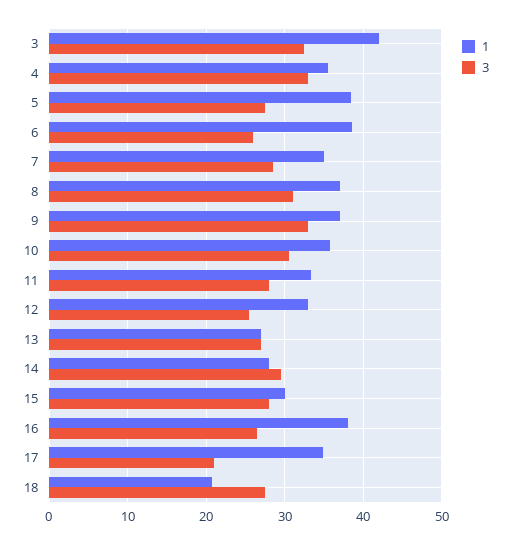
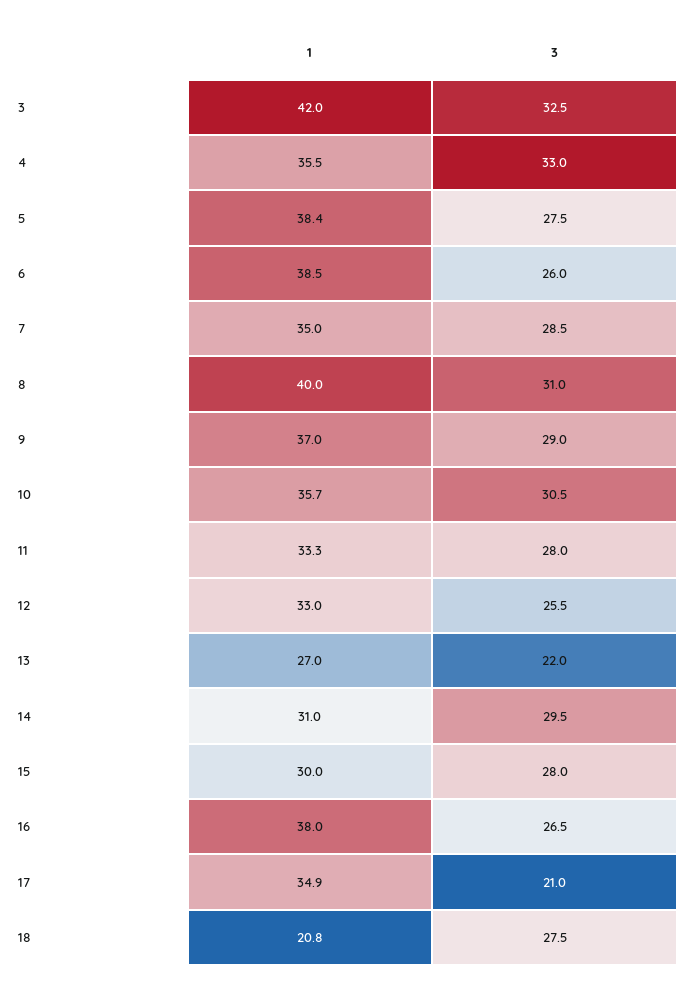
1, 8: 37 -> 40
3, 9: 33 -> 29
3, 13: 27 -> 22
1, 14: 28 -> 31

